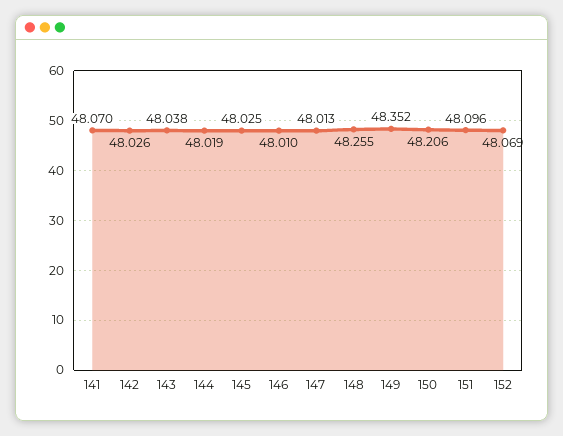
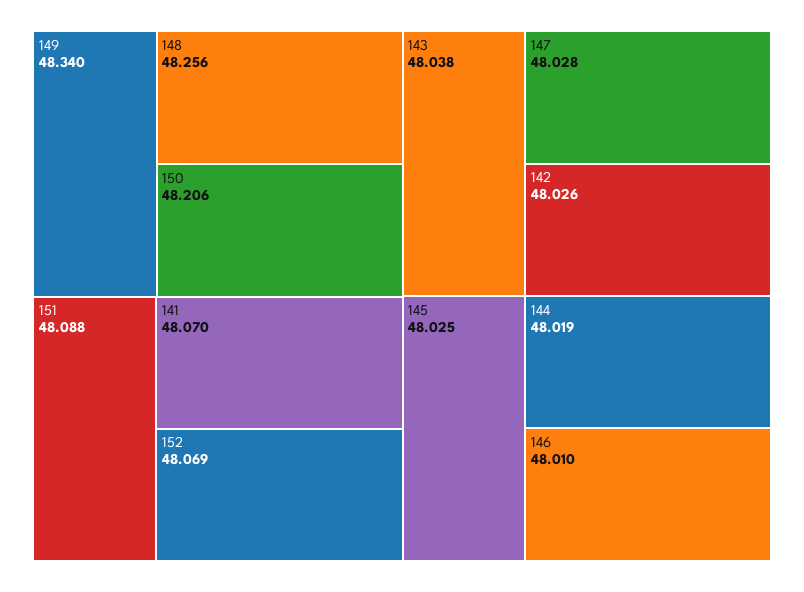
147: 48.013 -> 48.028
148: 48.255 -> 48.256
149: 48.352 -> 48.34
151: 48.096 -> 48.088

